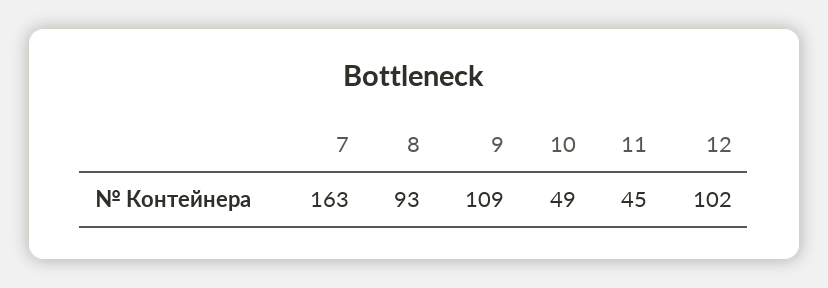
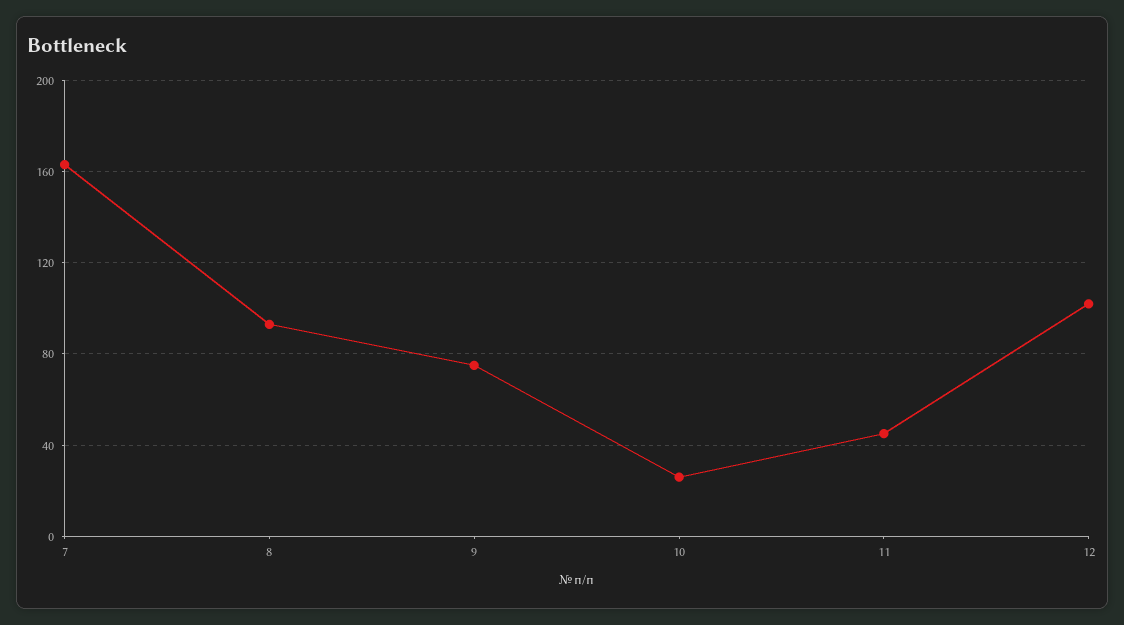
9: 109 -> 75
10: 49 -> 25

